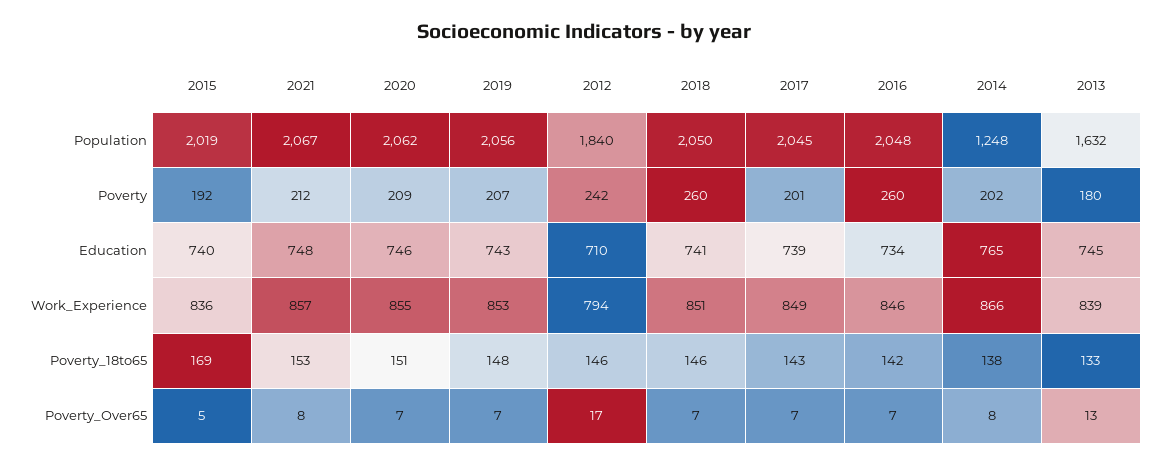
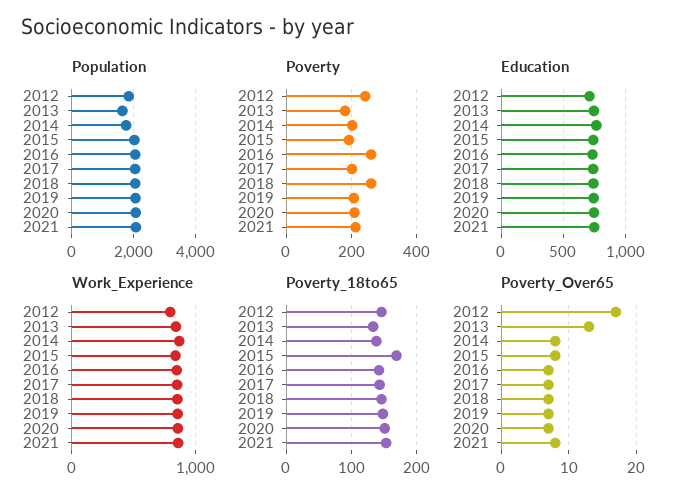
Population, 2014: 1248 -> 1800
Poverty_Over65, 2015: 5 -> 8

